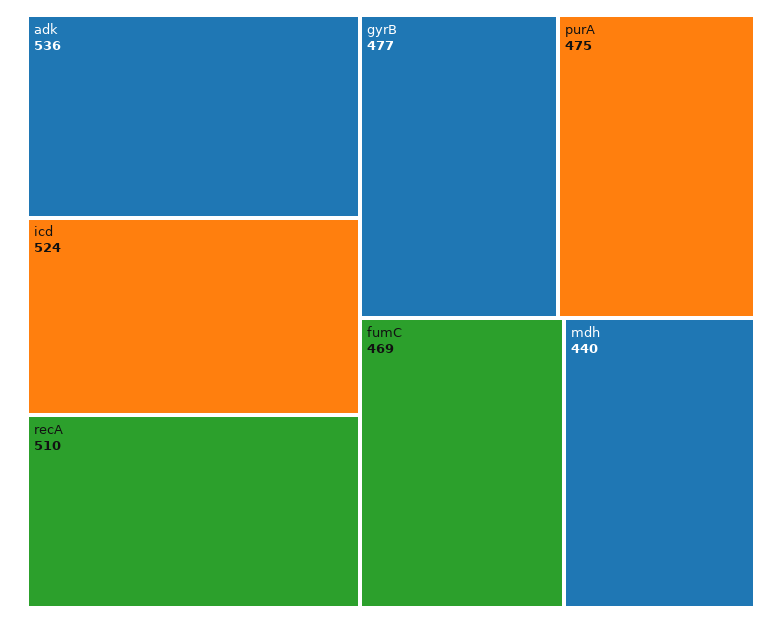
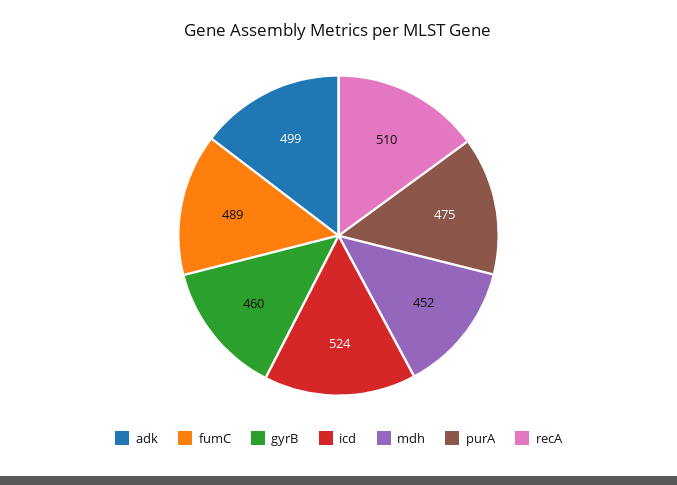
adk: 536 -> 499
gyrB: 477 -> 460
fumC: 469 -> 489
mdh: 440 -> 452

